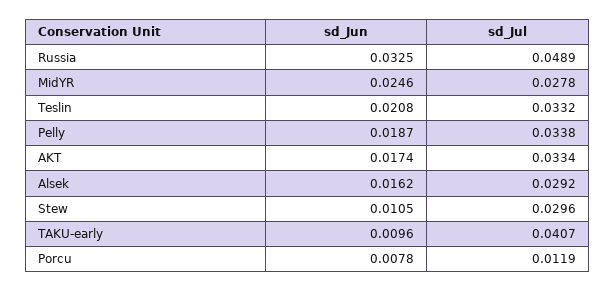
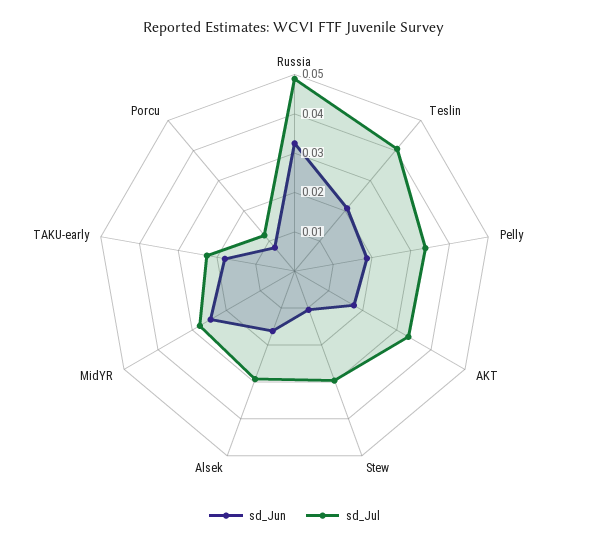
sd_Jul, Teslin: 0.0332 -> 0.04
sd_Jun, TAKU-early: 0.0096 -> 0.0175
sd_Jul, TAKU-early: 0.0407 -> 0.0225

